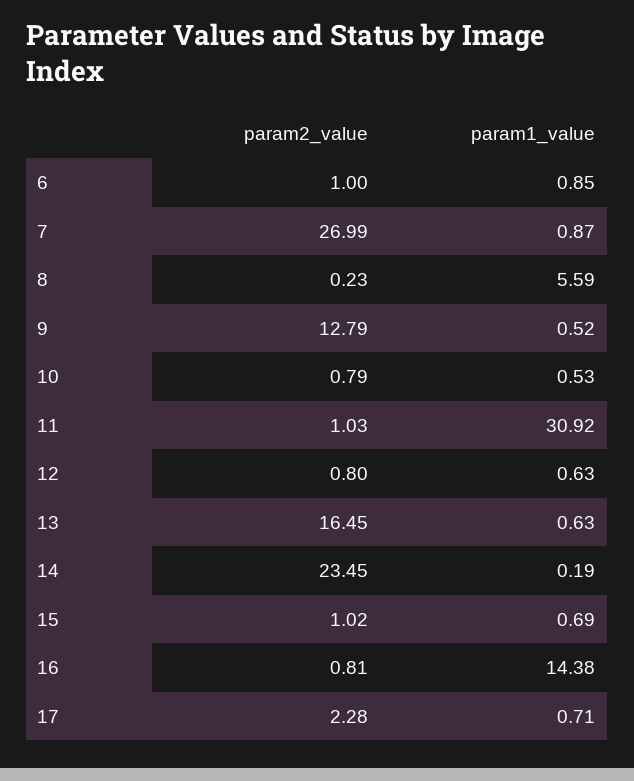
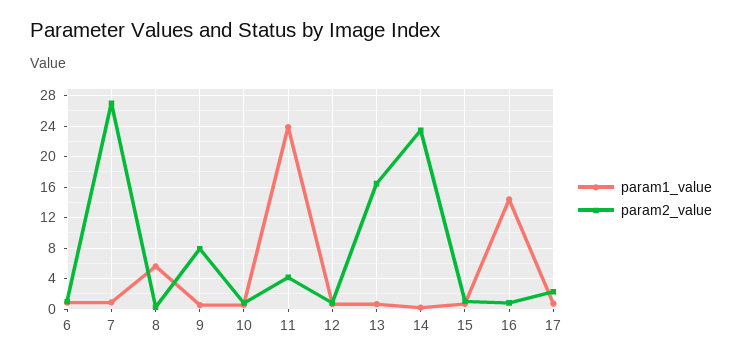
param2_value, 9: 12.79 -> 8
param2_value, 11: 1.03 -> 4
param1_value, 11: 30.92 -> 24

